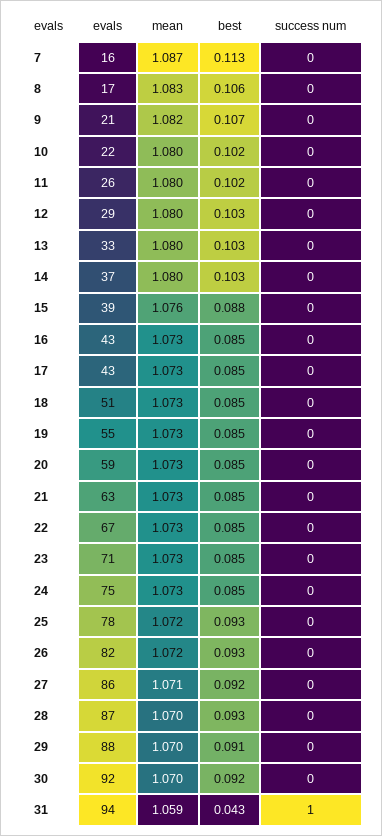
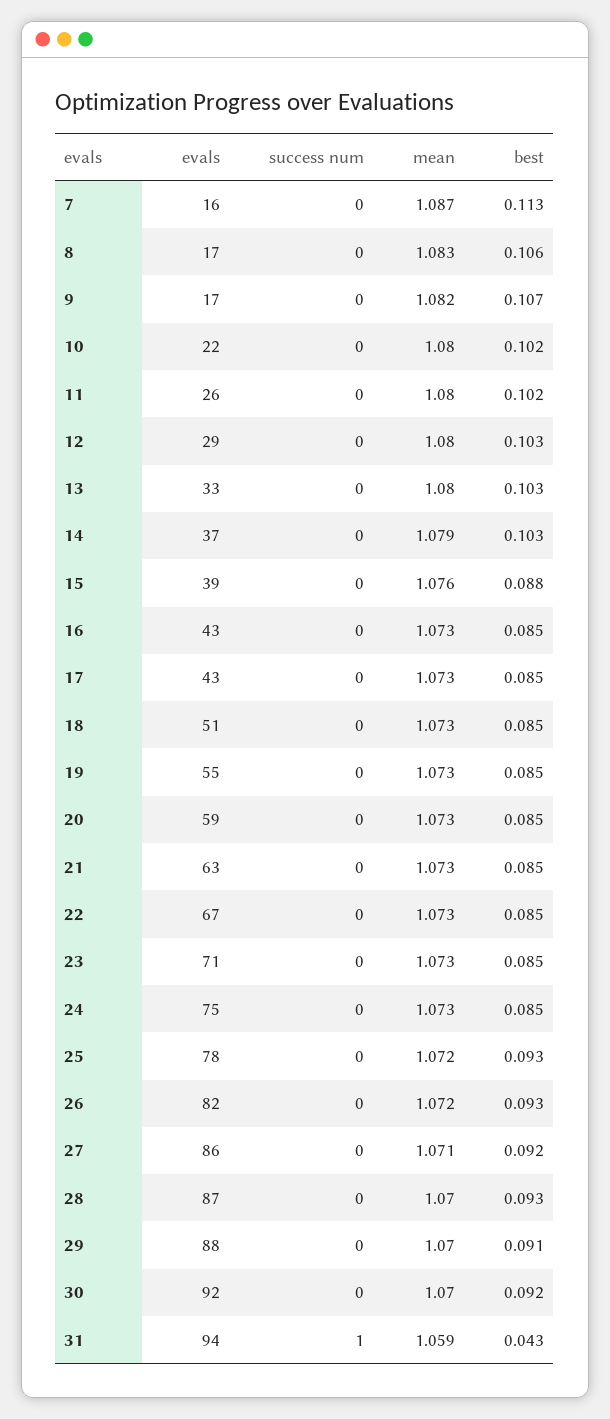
evals, 9: 21 -> 17
mean, 14: 1.08 -> 1.079

